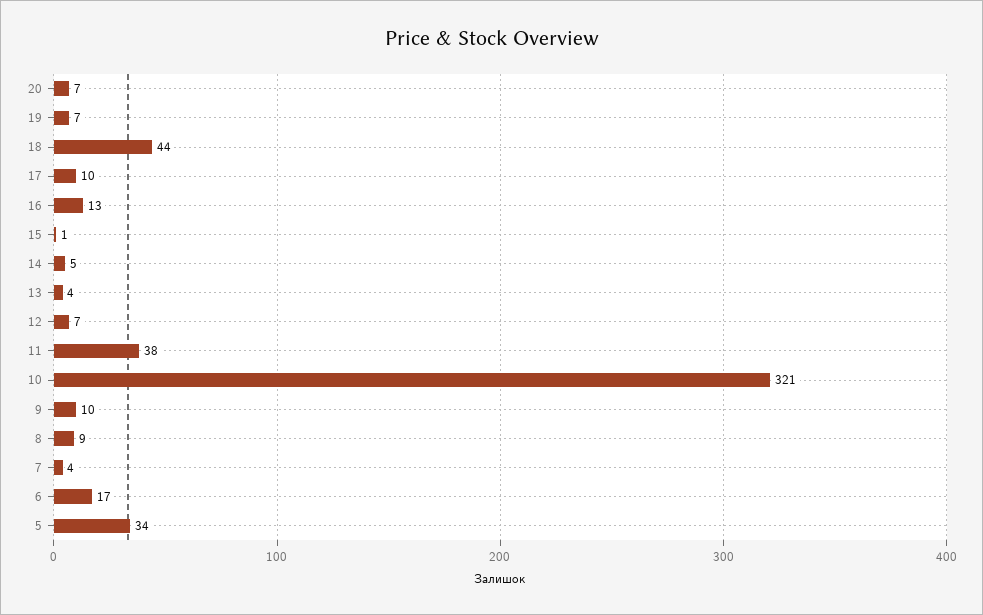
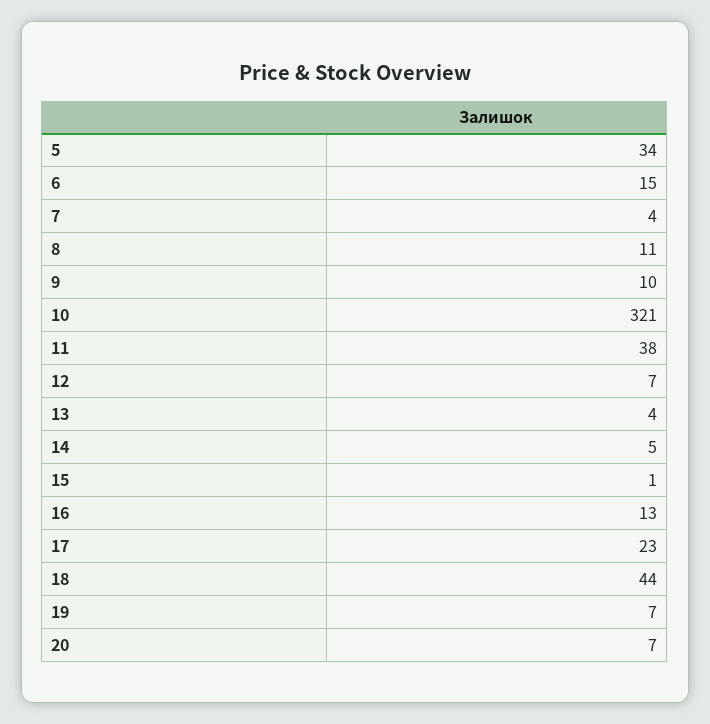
17: 10 -> 23
8: 9 -> 11
6: 17 -> 15

